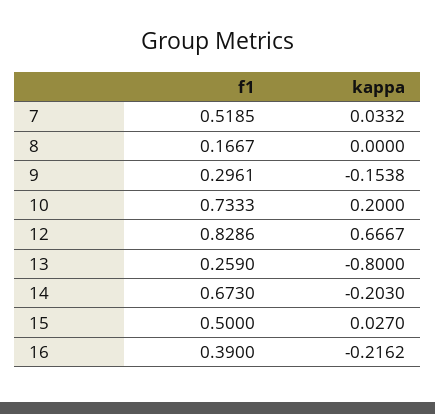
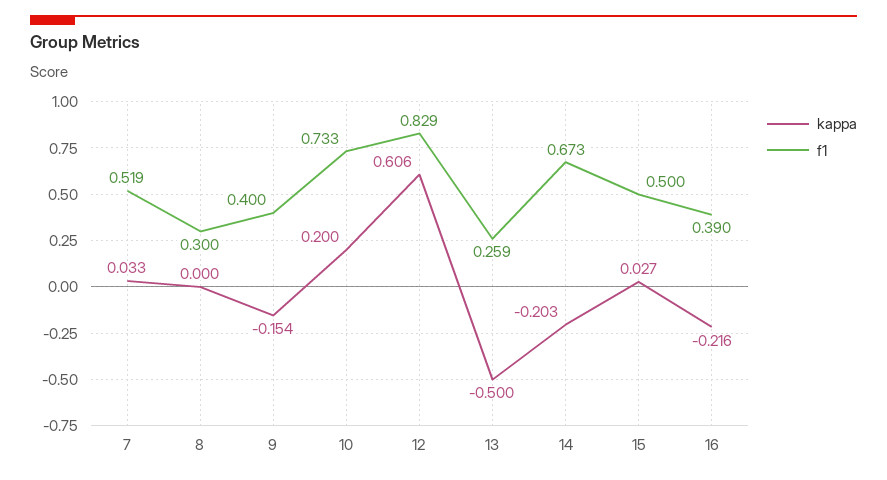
f1, 8: 0.1667 -> 0.3
f1, 9: 0.2961 -> 0.4
kappa, 12: 0.6667 -> 0.606
kappa, 13: -0.8 -> -0.5

